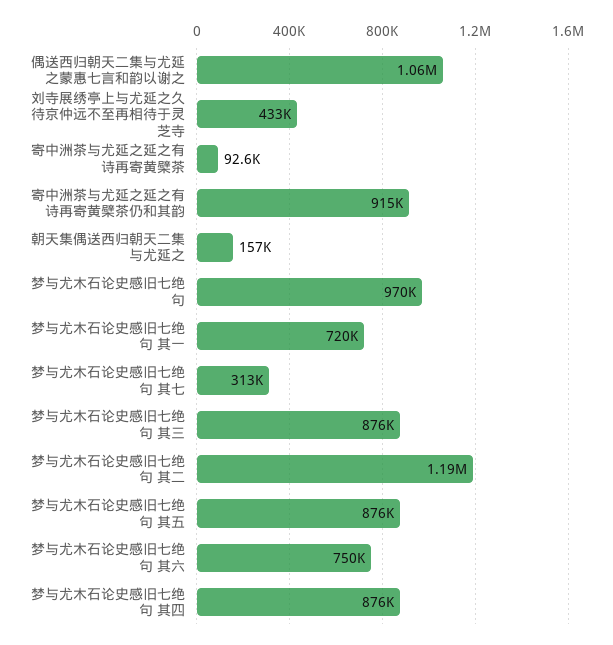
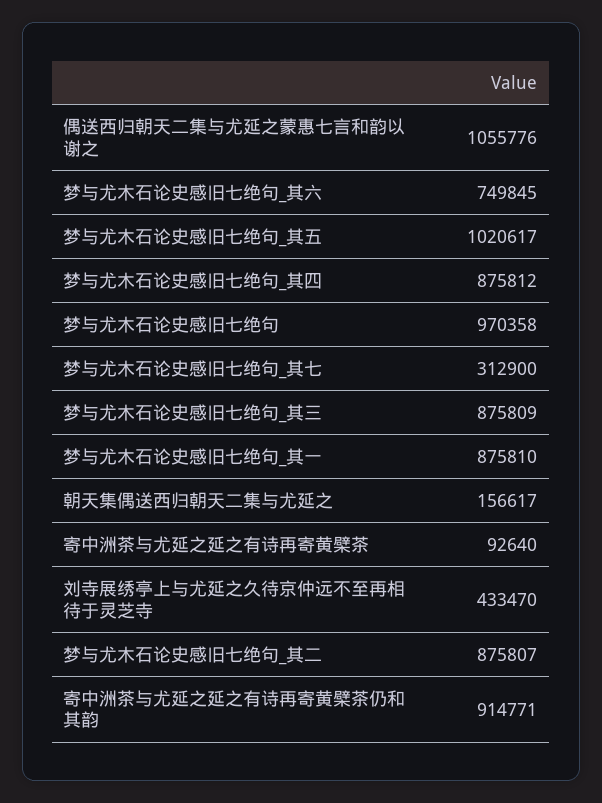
梦与尤木石论史感旧七绝句 其一: 720000 -> 875810
梦与尤木石论史感旧七绝句 其二: 1190000 -> 875807
梦与尤木石论史感旧七绝句 其五: 876000 -> 1020617

